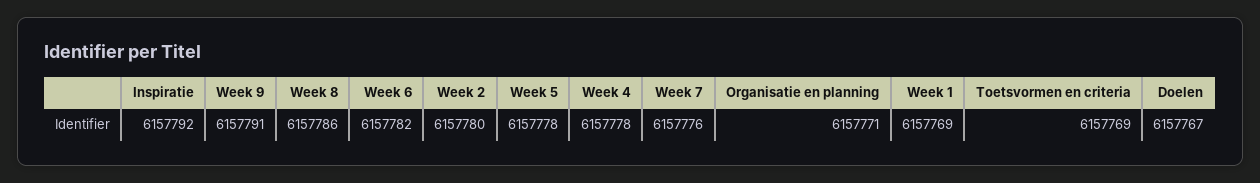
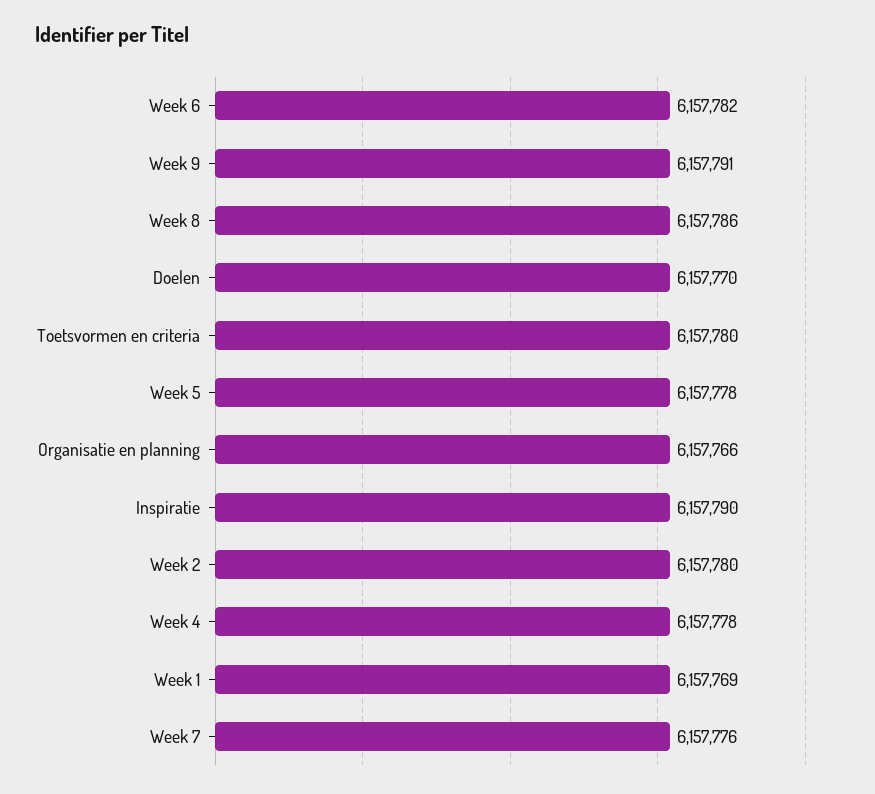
Inspiratie: 6157792 -> 6157790
Organisatie en planning: 6157771 -> 6157766
Toetsvormen en criteria: 6157769 -> 6157780
Doelen: 6157767 -> 6157770

